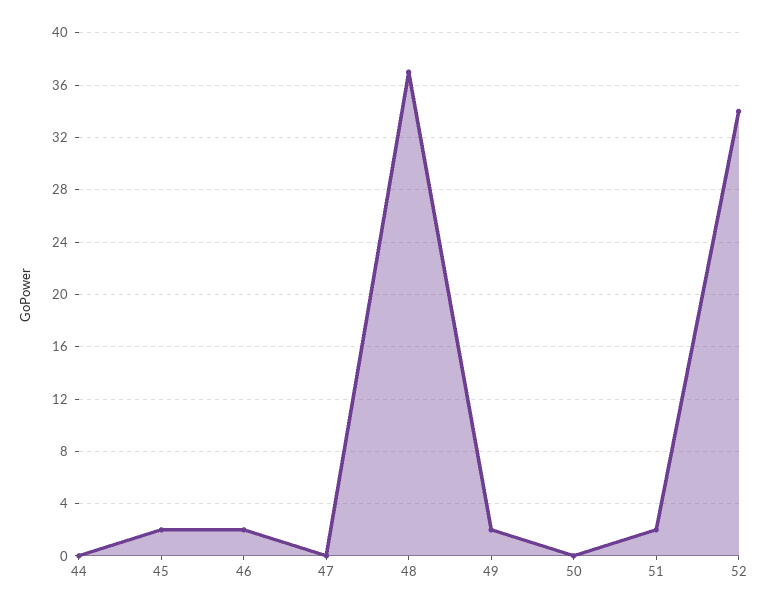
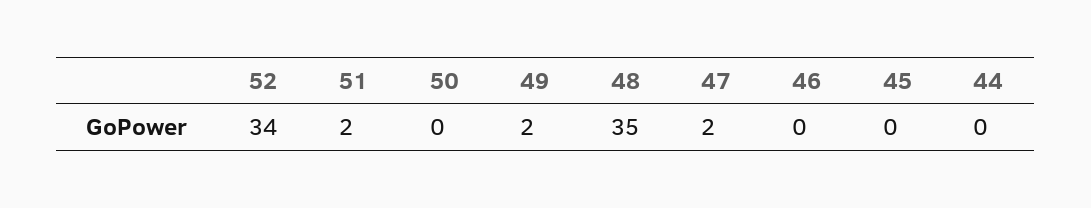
45: 2 -> 0
46: 2 -> 0
47: 0 -> 2
48: 37 -> 35

